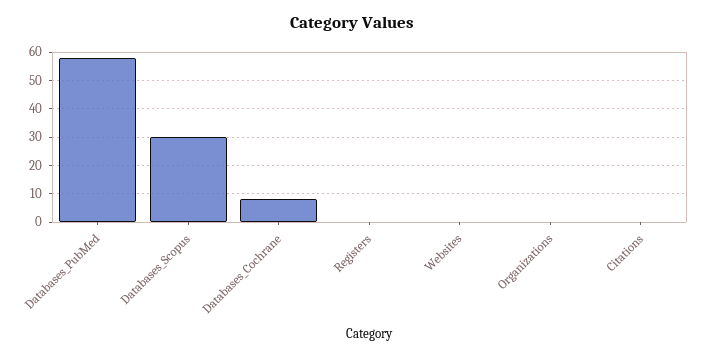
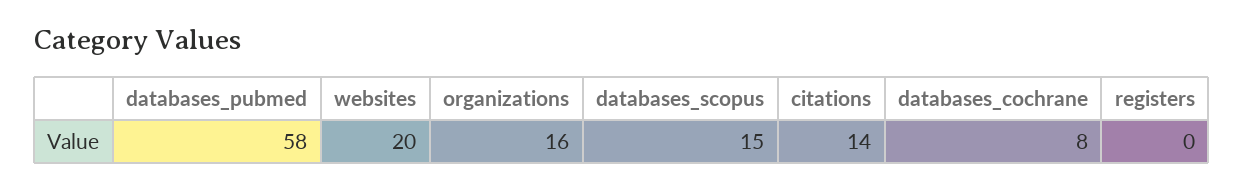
Databases_Scopus: 30 -> 15
Websites: 0 -> 20
Organizations: 0 -> 16
Citations: 0 -> 14

